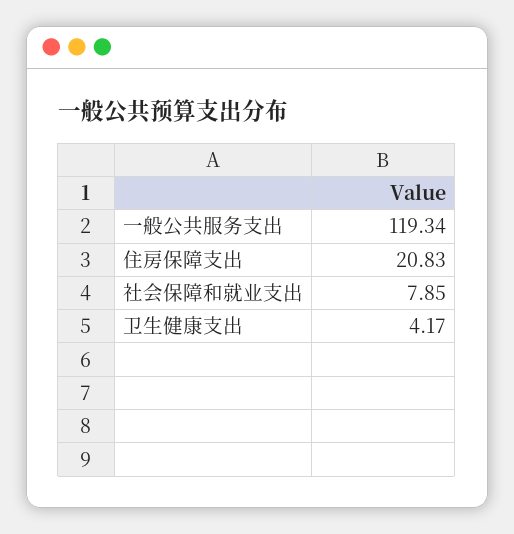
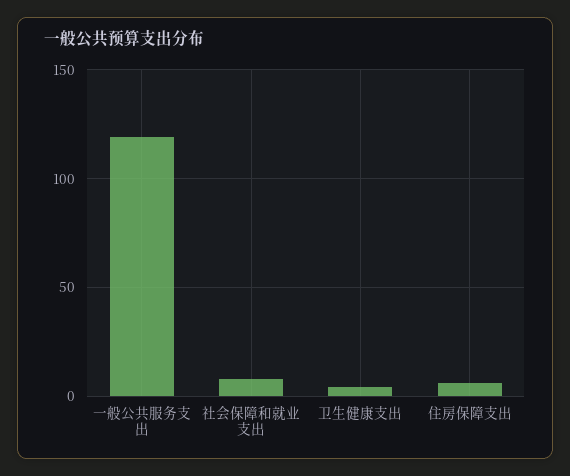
住房保障支出: 20.83 -> 5

